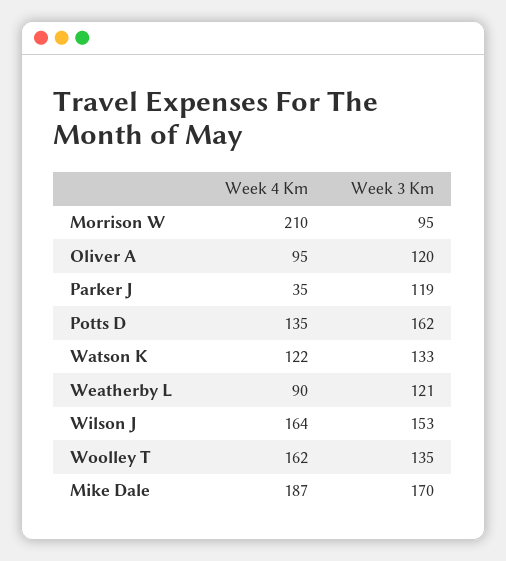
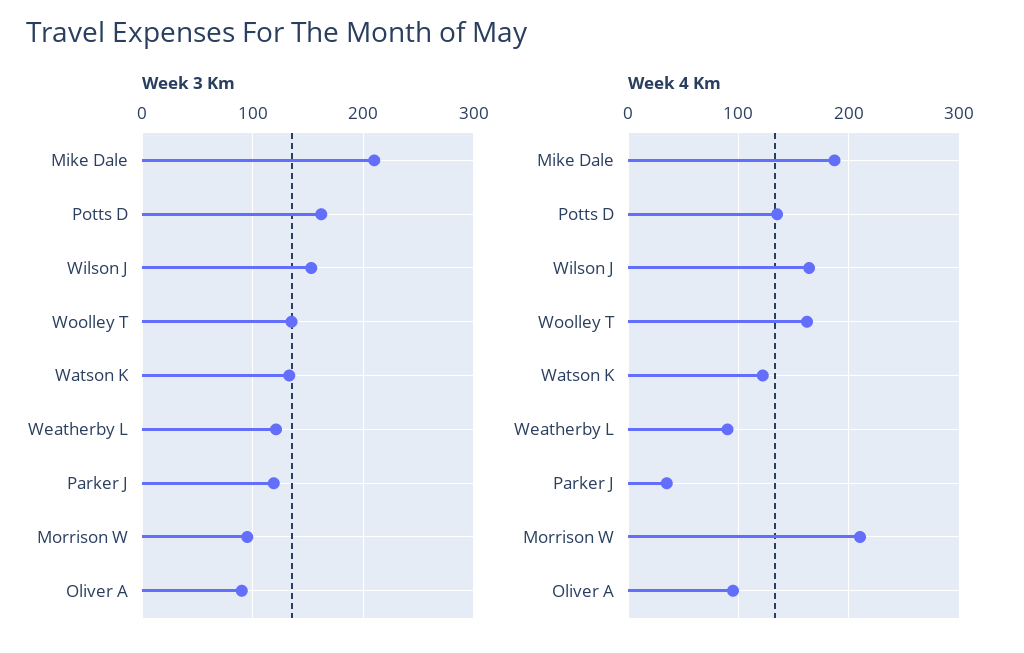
Week 3 Km, Oliver A: 120 -> 90
Week 3 Km, Mike Dale: 170 -> 210

